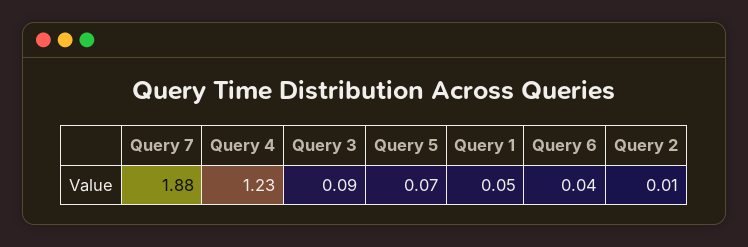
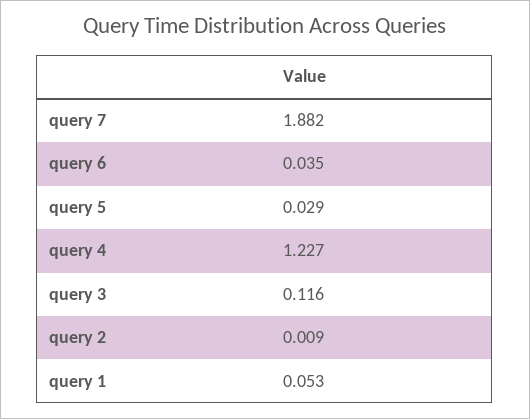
Query 3: 0.09 -> 0.116
Query 5: 0.07 -> 0.029

